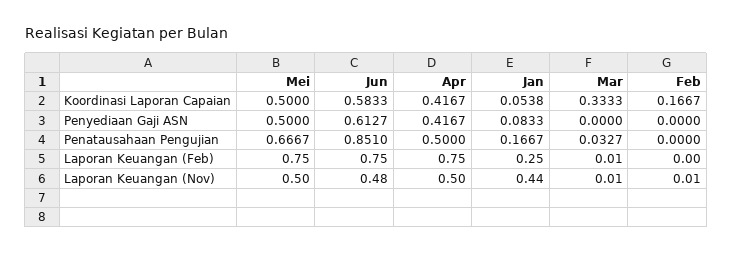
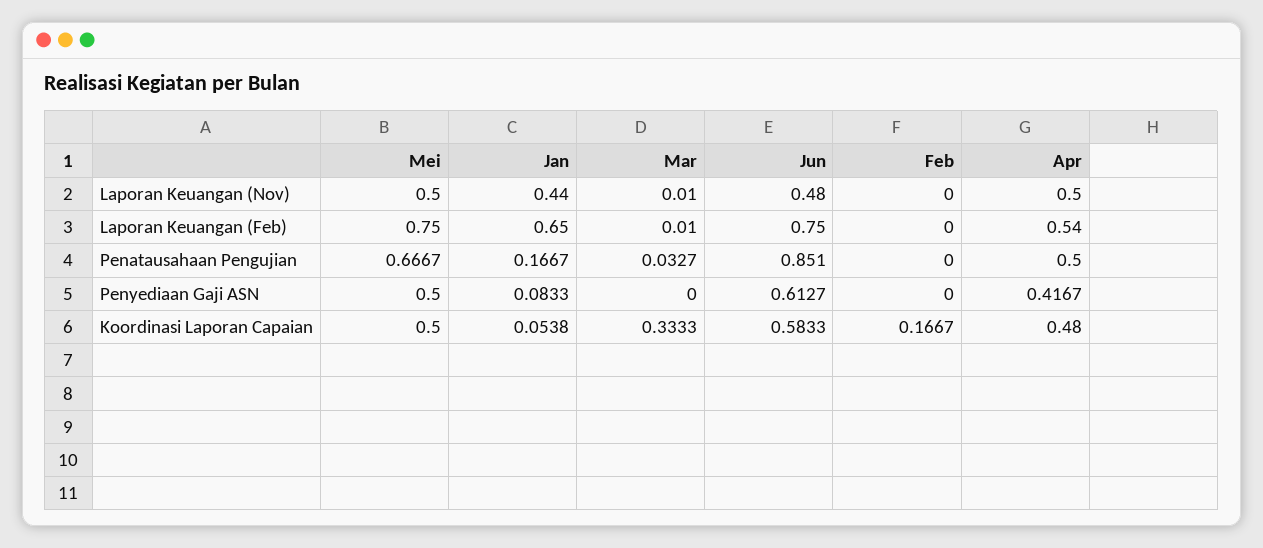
Apr, Koordinasi Laporan Capaian: 0.4167 -> 0.48
Apr, Laporan Keuangan (Feb): 0.75 -> 0.54
Jan, Laporan Keuangan (Feb): 0.25 -> 0.65
Feb, Laporan Keuangan (Nov): 0.01 -> 0

